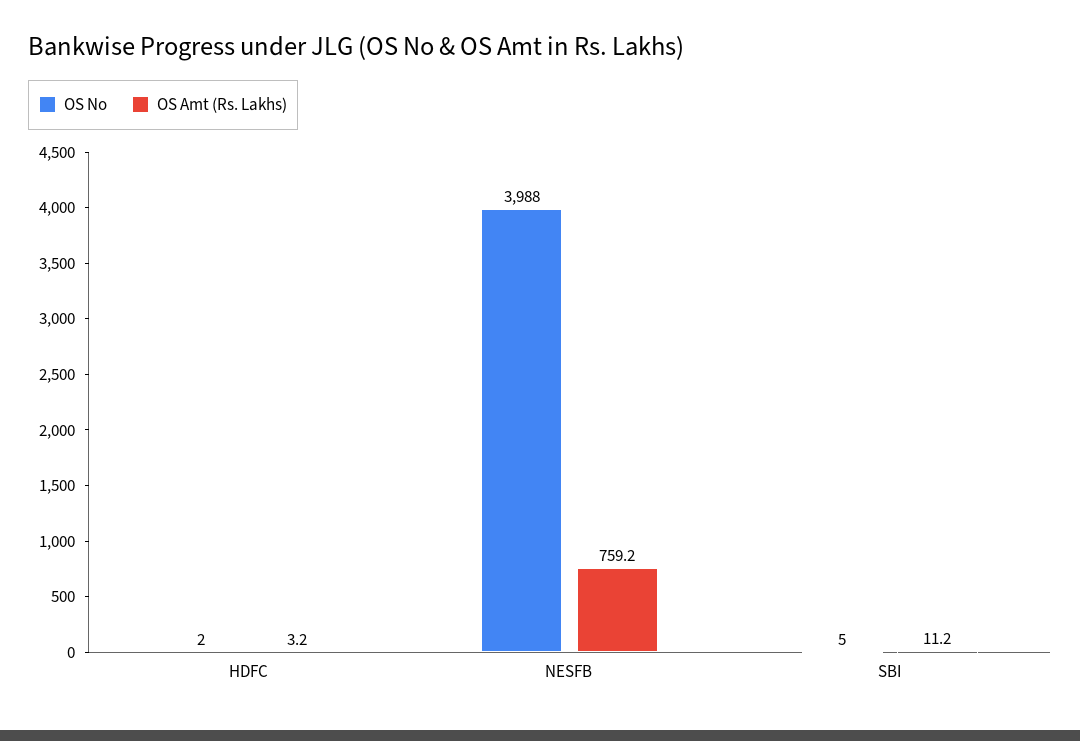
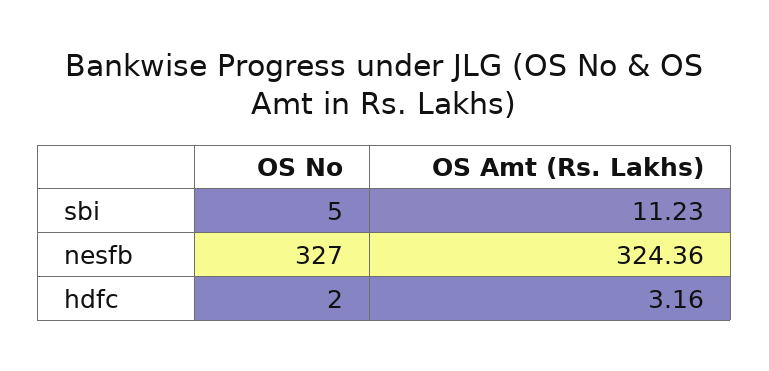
OS No, NESFB: 3988 -> 327
OS Amt (Rs. Lakhs), NESFB: 759.2 -> 324.36

